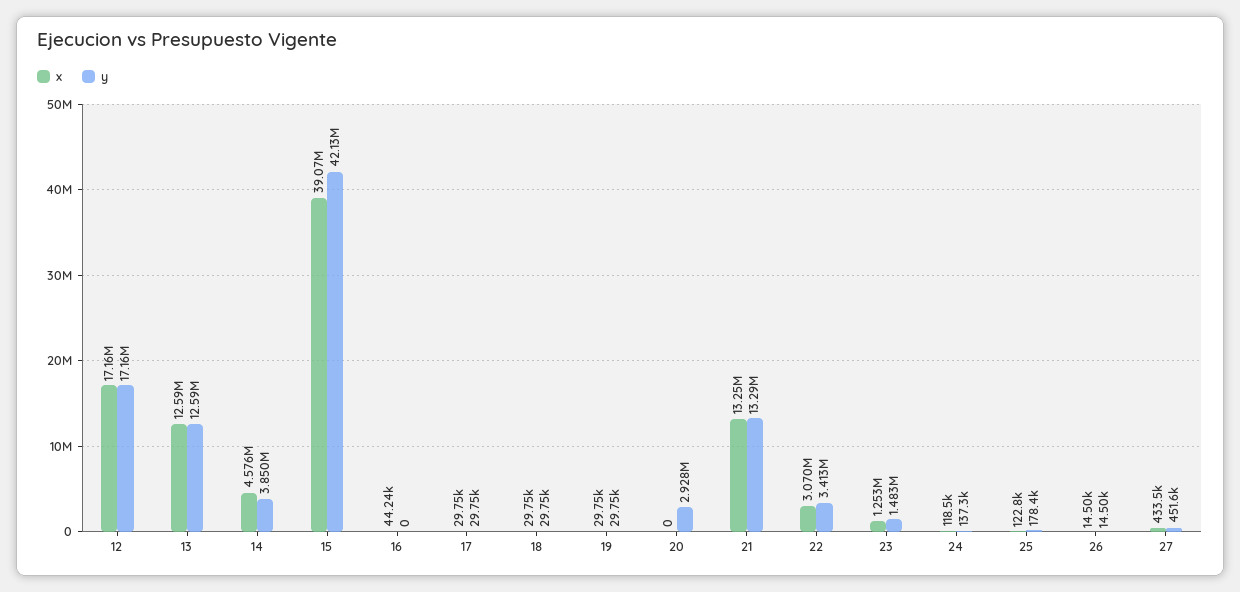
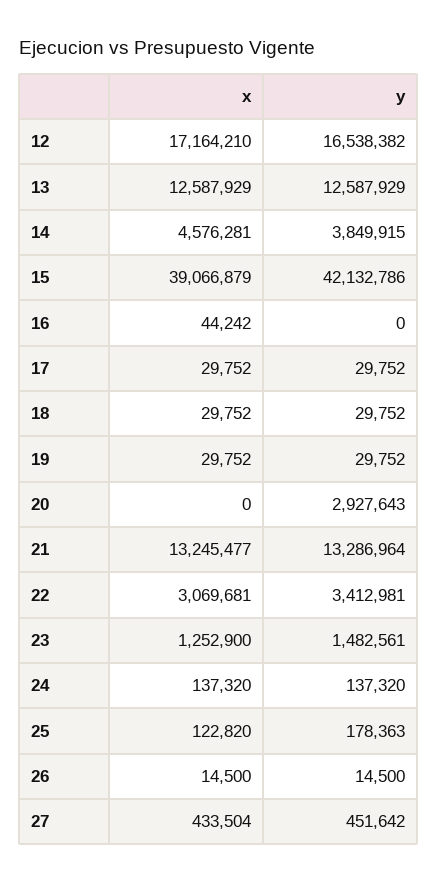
y, 12: 17160000 -> 16538382
x, 24: 118500 -> 137320

